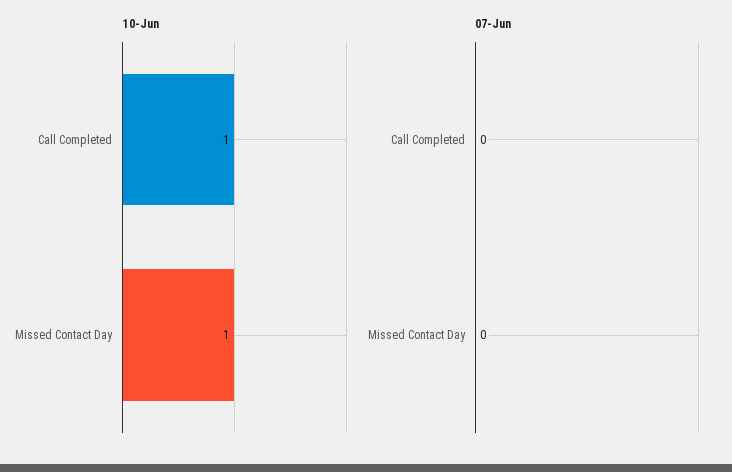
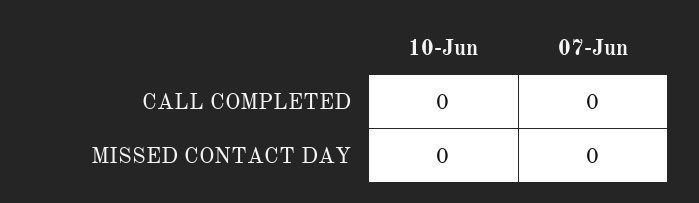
10-Jun, Call Completed: 1 -> 0
10-Jun, Missed Contact Day: 1 -> 0

